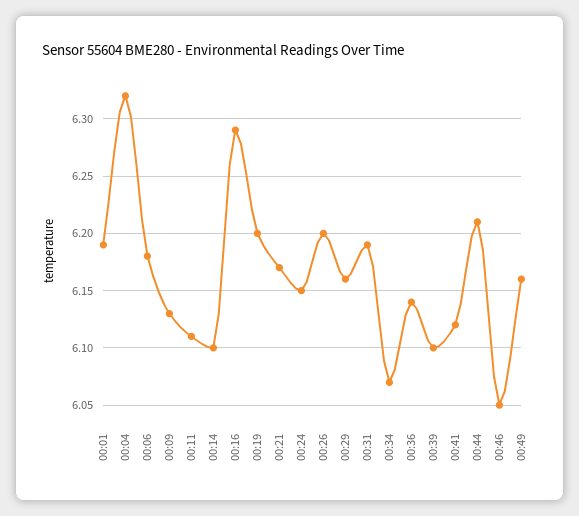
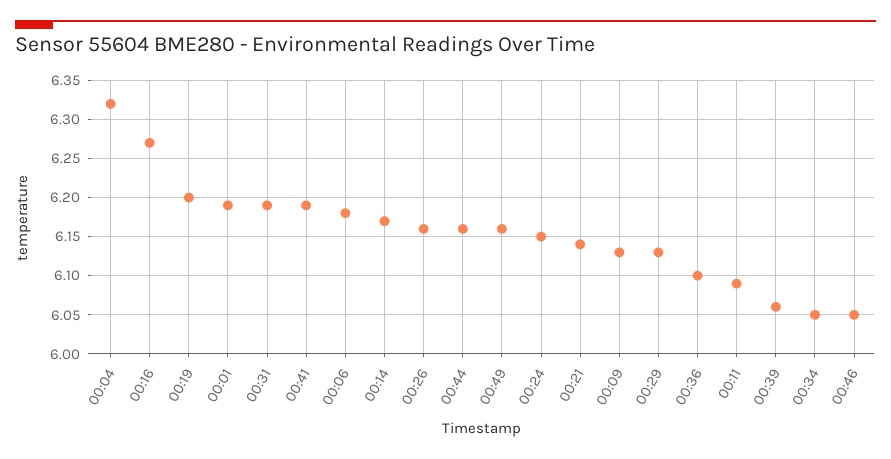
00:11: 6.11 -> 6.09
00:14: 6.1 -> 6.17
00:16: 6.29 -> 6.27
00:21: 6.17 -> 6.14
00:26: 6.2 -> 6.16
00:29: 6.16 -> 6.13
00:34: 6.07 -> 6.05
00:36: 6.14 -> 6.1
00:39: 6.1 -> 6.06
00:41: 6.12 -> 6.19
00:44: 6.21 -> 6.16

